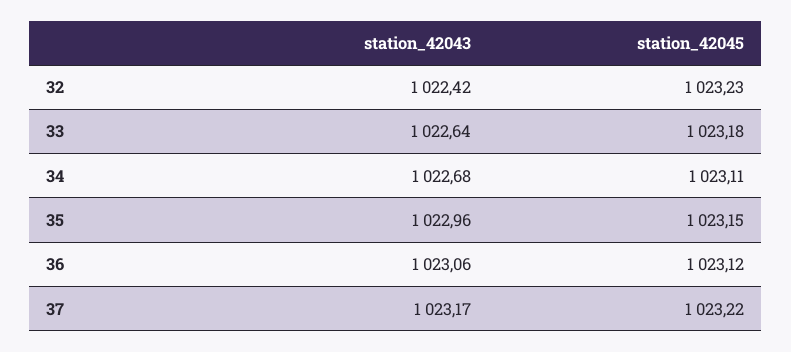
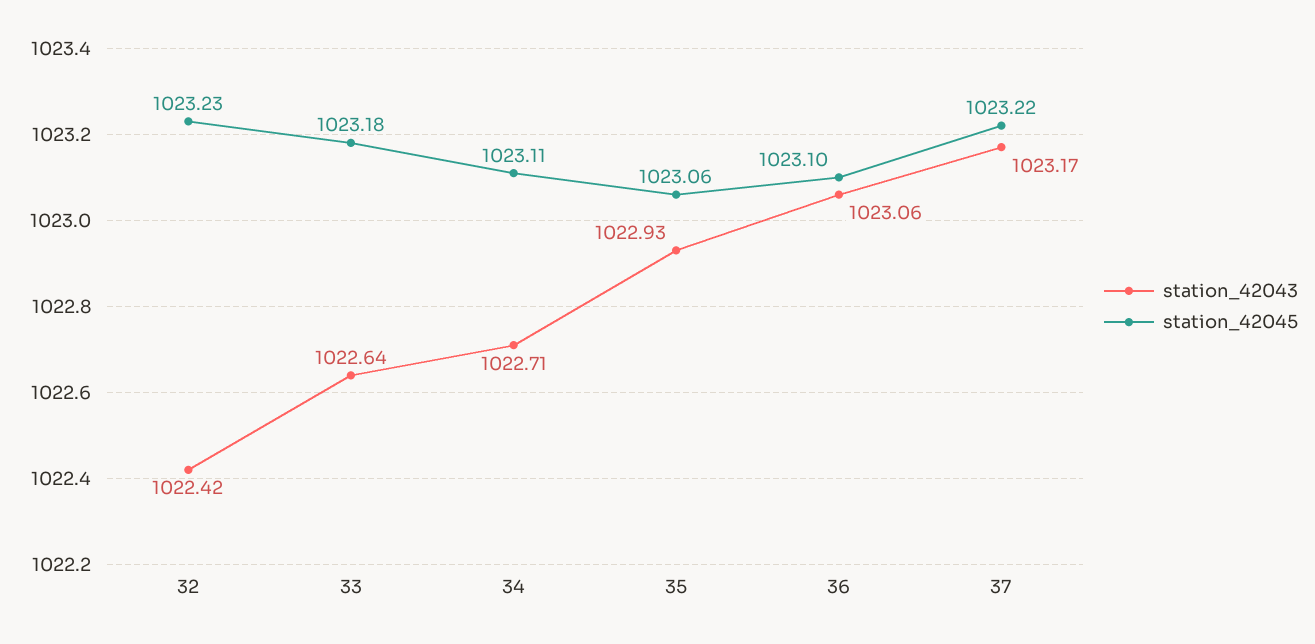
station_42043, 34: 1022.68 -> 1022.71
station_42043, 35: 1022.96 -> 1022.93
station_42045, 35: 1023.15 -> 1023.06
station_42045, 36: 1023.12 -> 1023.1

